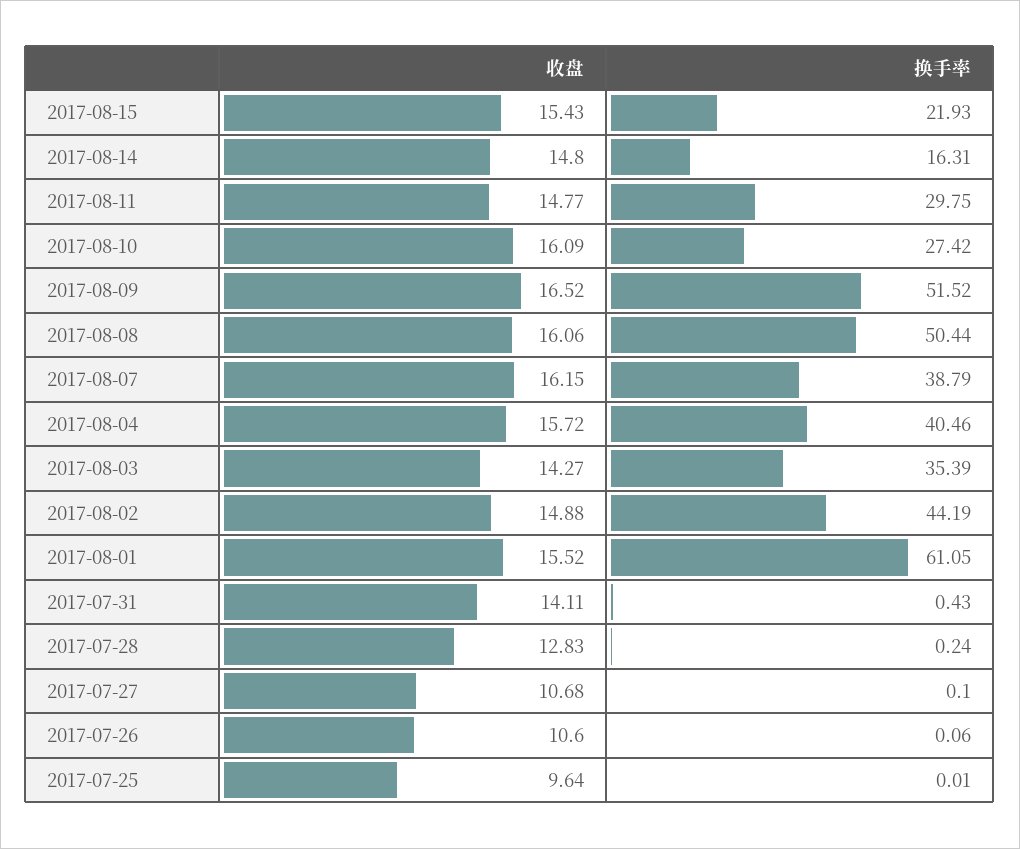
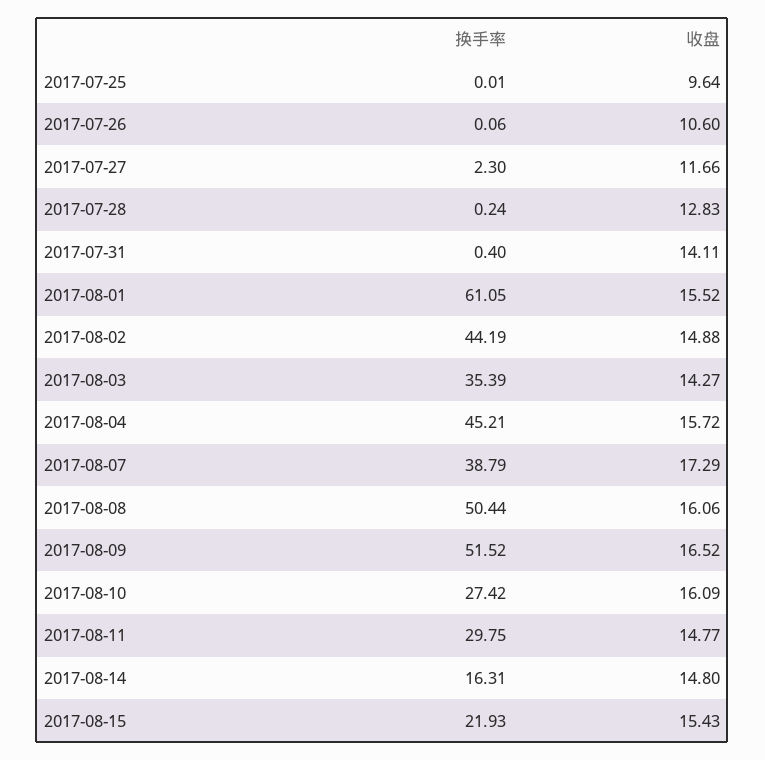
收盘, 2017-08-07: 16.15 -> 17.29
换手率, 2017-08-04: 40.46 -> 45.21
换手率, 2017-07-31: 0.43 -> 0.4
收盘, 2017-07-27: 10.68 -> 11.66
换手率, 2017-07-27: 0.1 -> 2.3

